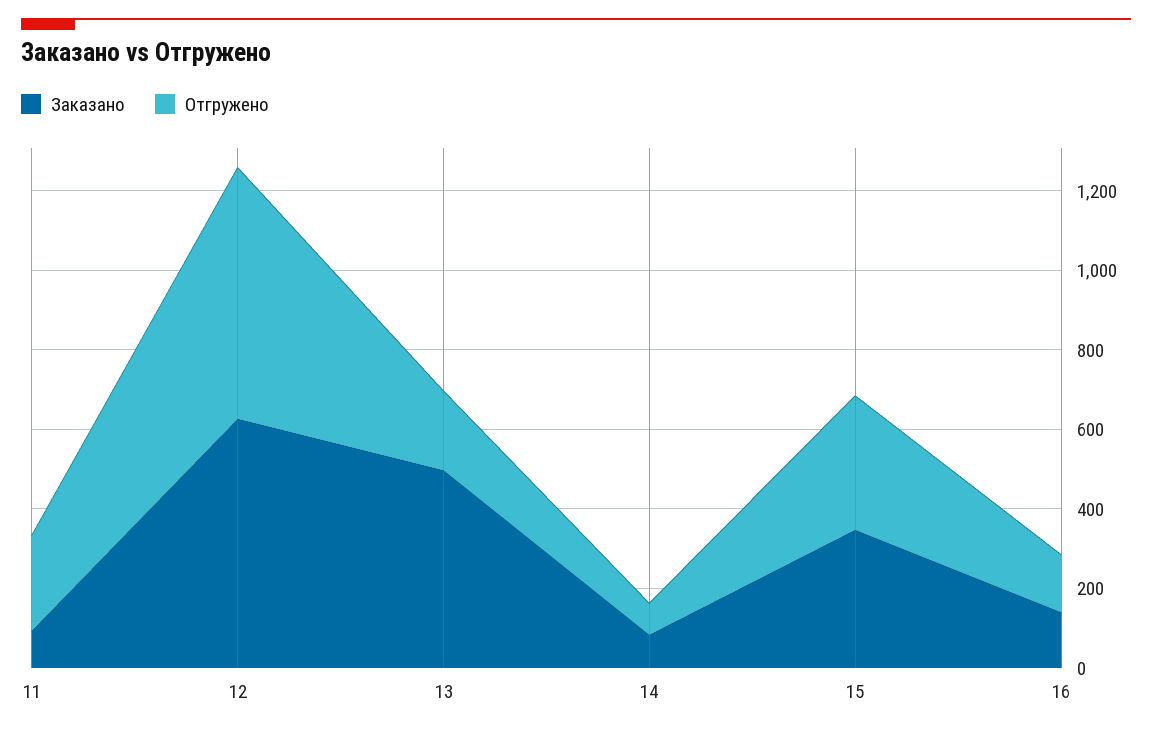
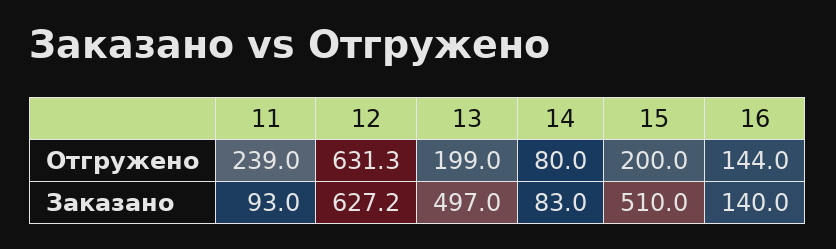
Заказано, 15: 350 -> 510
Отгружено, 15: 350 -> 200

